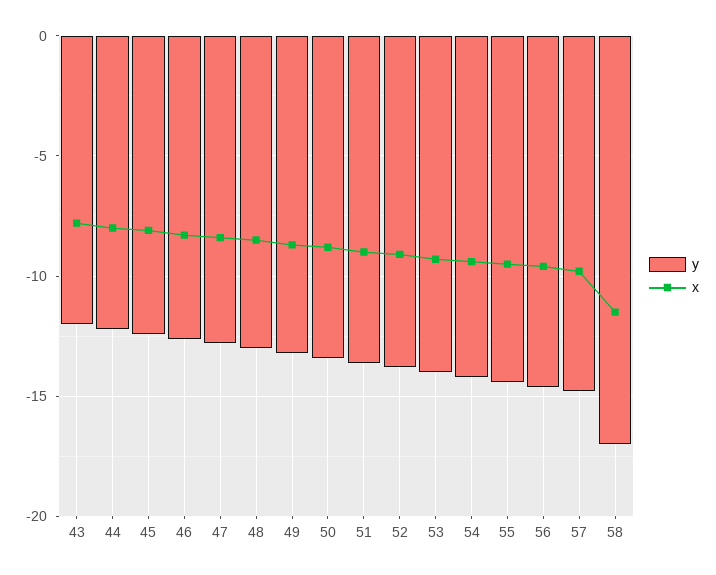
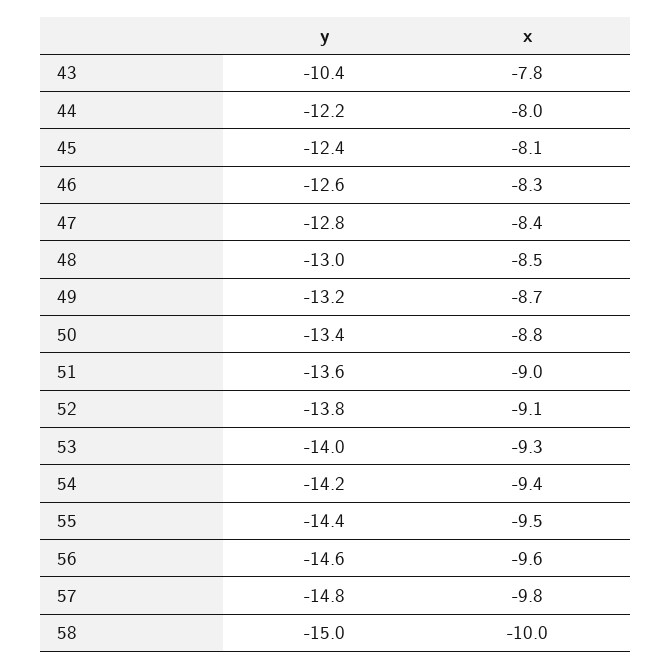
y, 43: -12 -> -10.4
y, 58: -17 -> -15
x, 58: -11.5 -> -10

